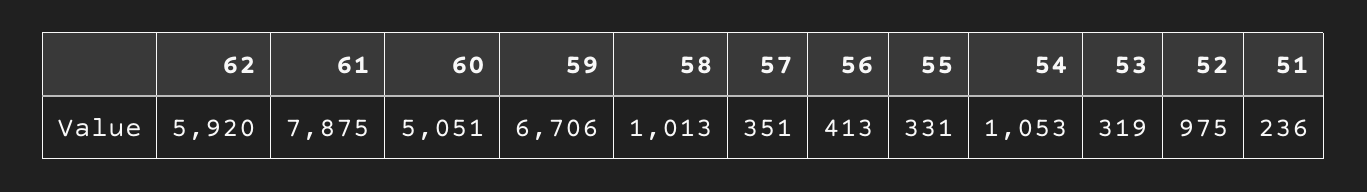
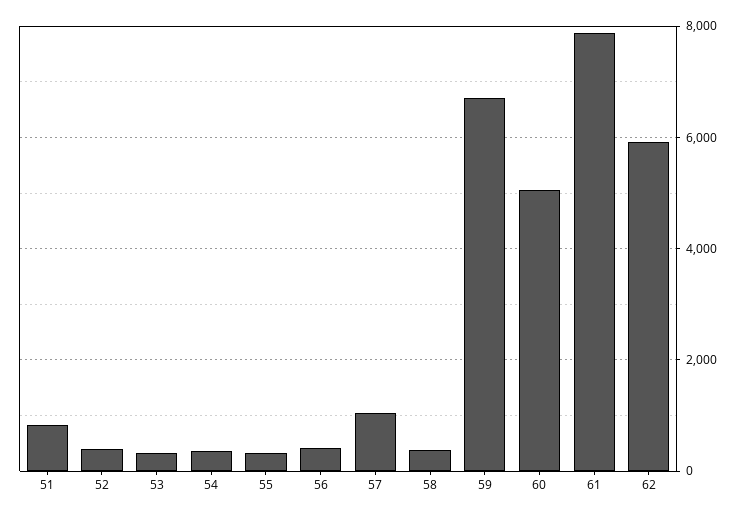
58: 1013 -> 400
57: 351 -> 1000
54: 1053 -> 400
52: 975 -> 400
51: 236 -> 800

